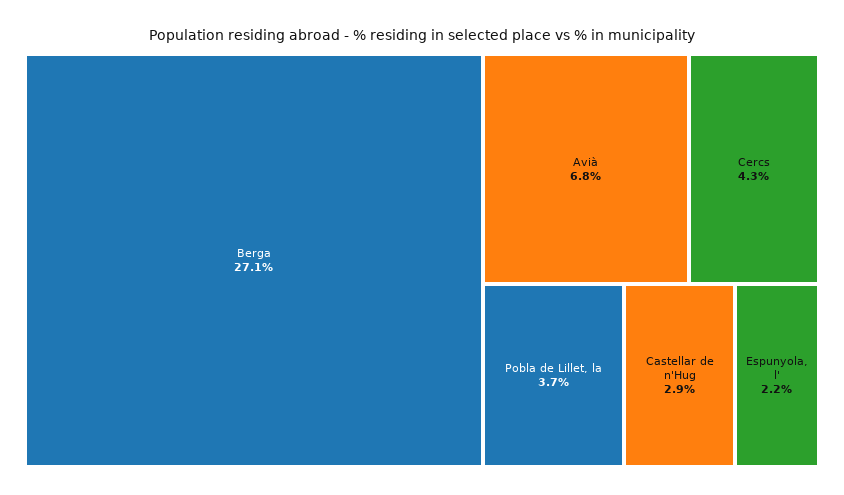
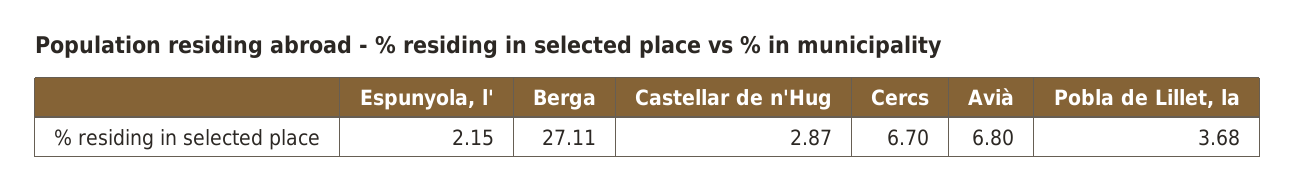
Cercs: 4.3 -> 6.7

